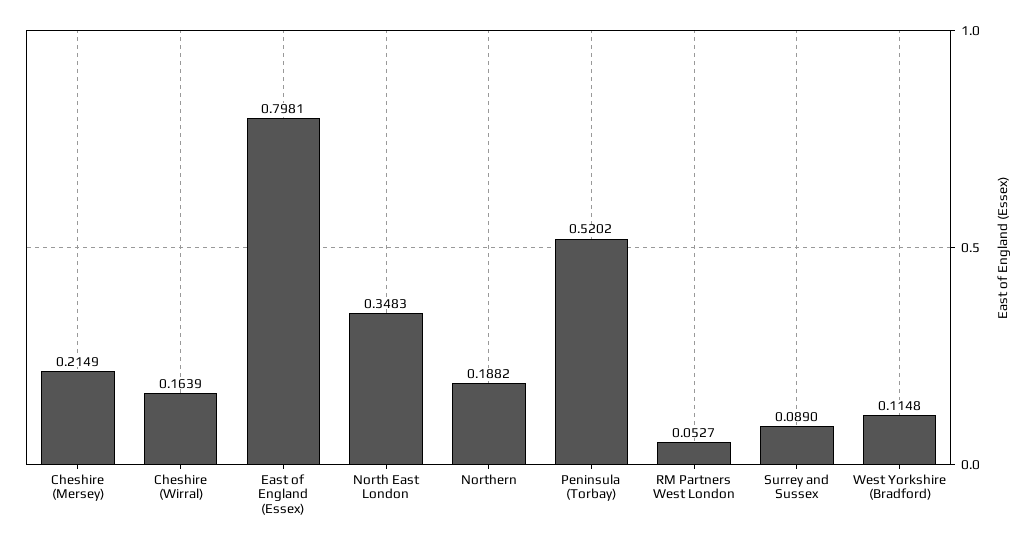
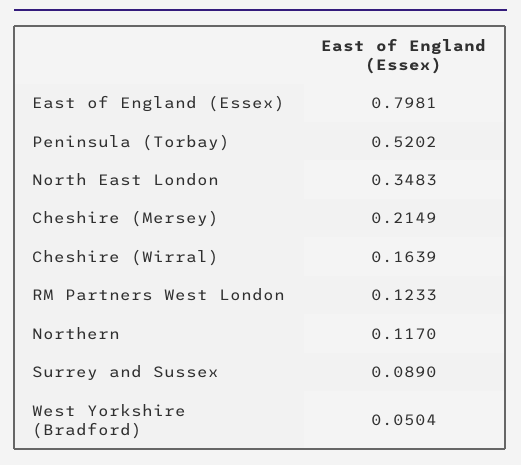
Northern: 0.1882 -> 0.117
RM Partners West London: 0.0527 -> 0.1233
West Yorkshire (Bradford): 0.1148 -> 0.0504

